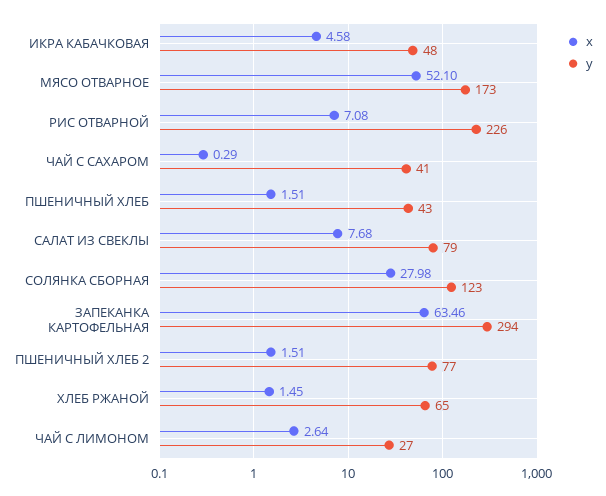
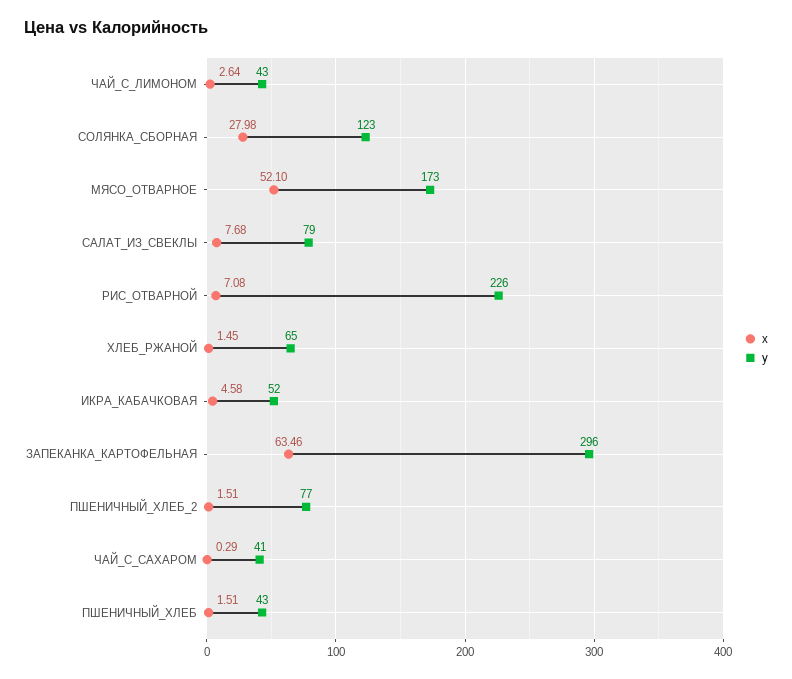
y, ИКРА КАБАЧКОВАЯ: 48 -> 52
y, ЗАПЕКАНКА КАРТОФЕЛЬНАЯ: 294 -> 296
y, ЧАЙ С ЛИМОНОМ: 27 -> 43

